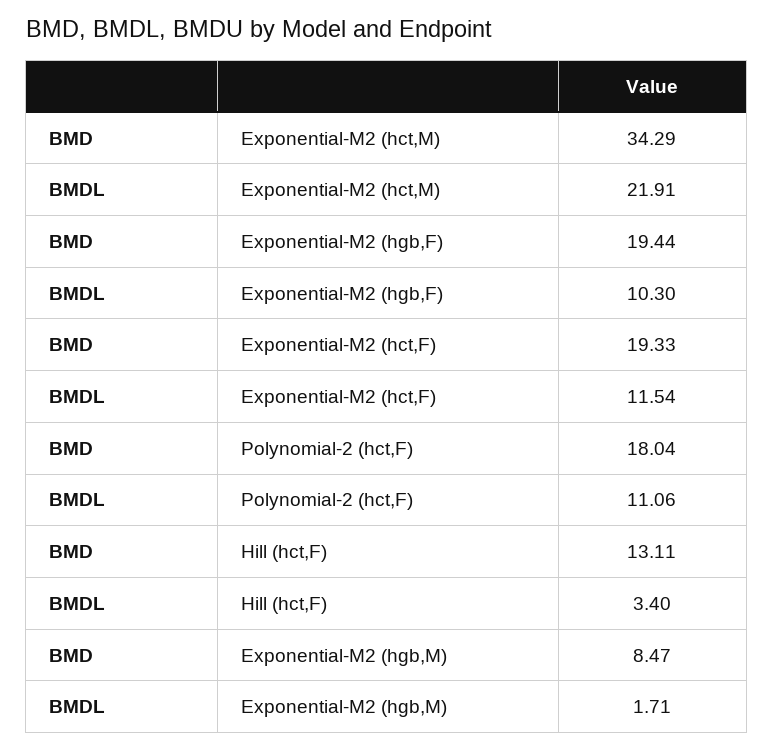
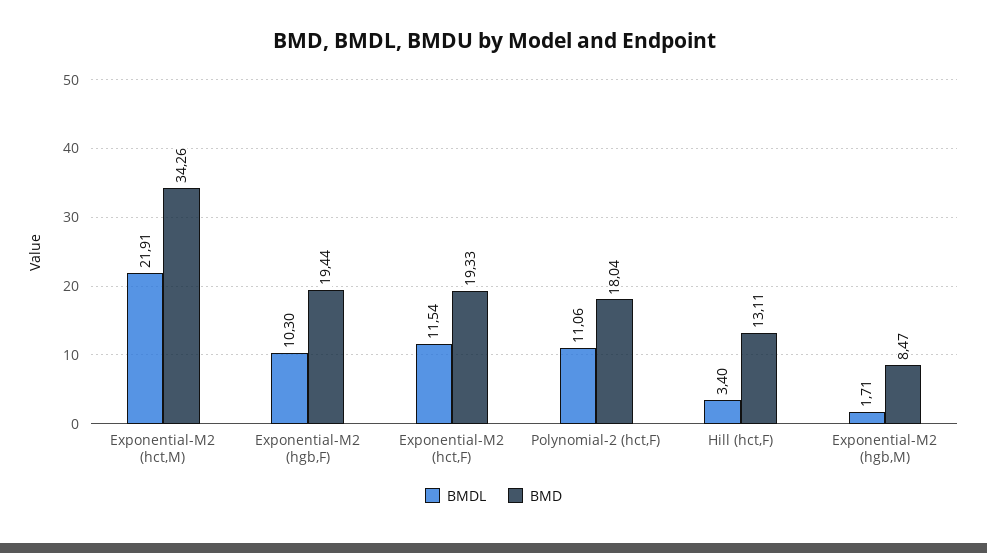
BMD, Exponential-M2 (hct,M): 34.29 -> 34.26

